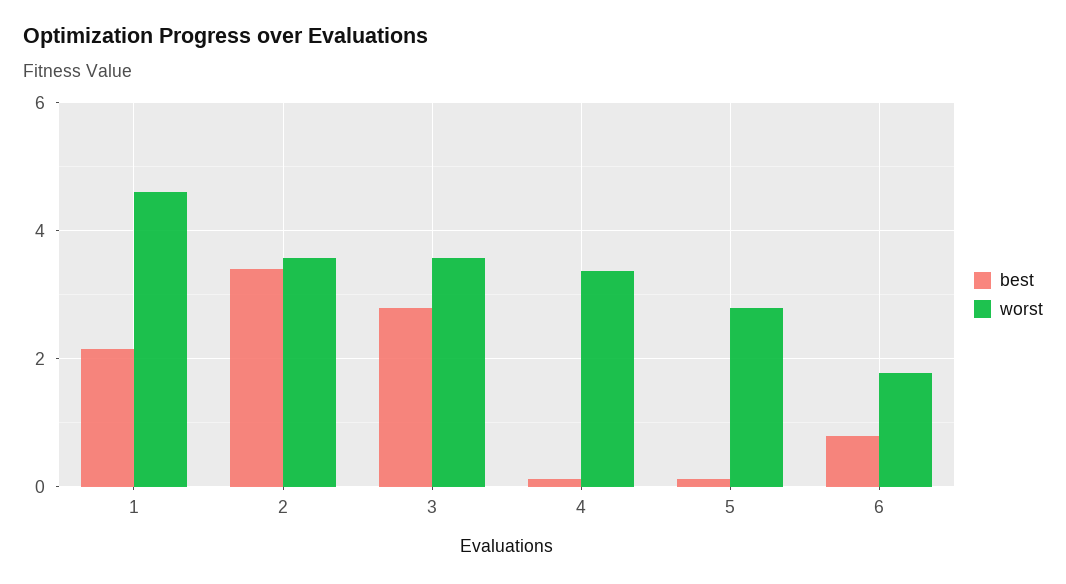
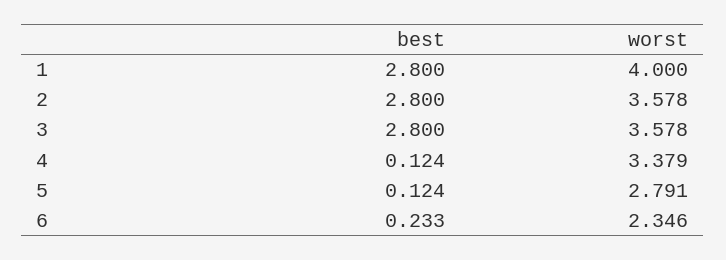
best, 1: 2.2 -> 2.8
worst, 1: 4.6 -> 4
best, 2: 3.4 -> 2.8
best, 6: 0.8 -> 0.233
worst, 6: 1.8 -> 2.346

